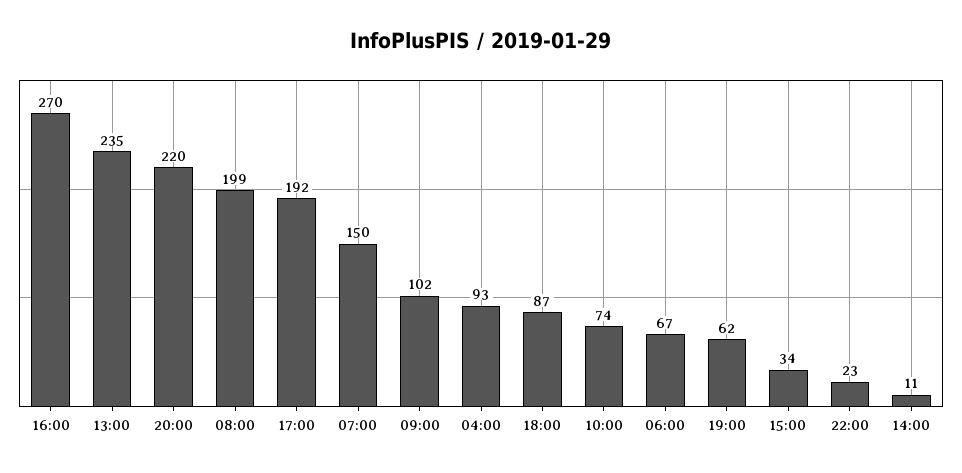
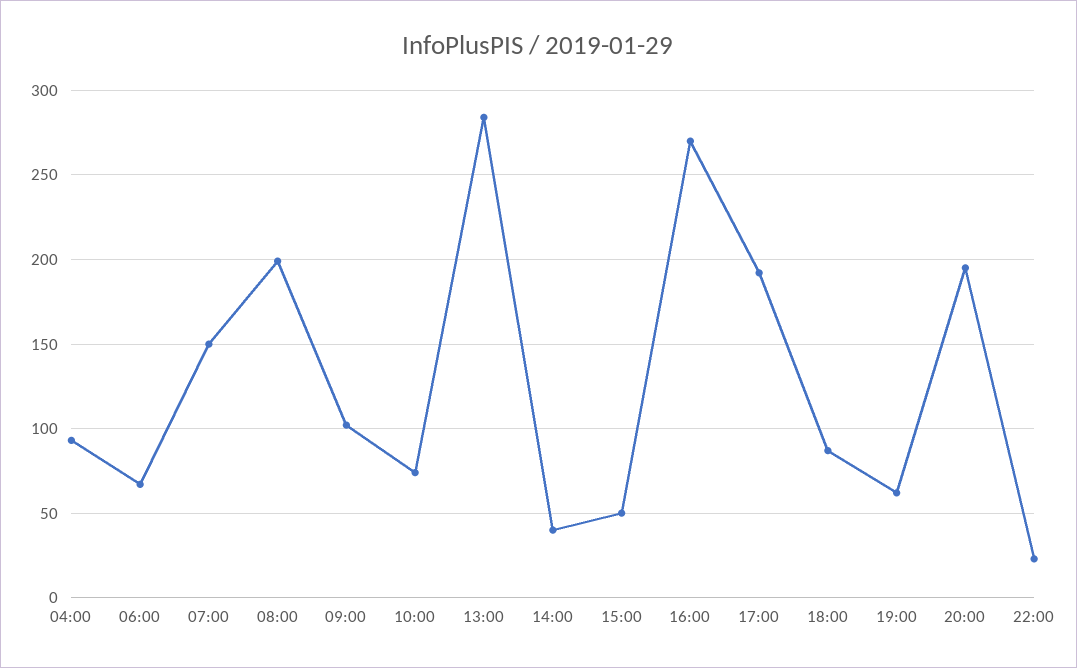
13:00: 235 -> 285
20:00: 220 -> 195
15:00: 34 -> 50
14:00: 11 -> 40

